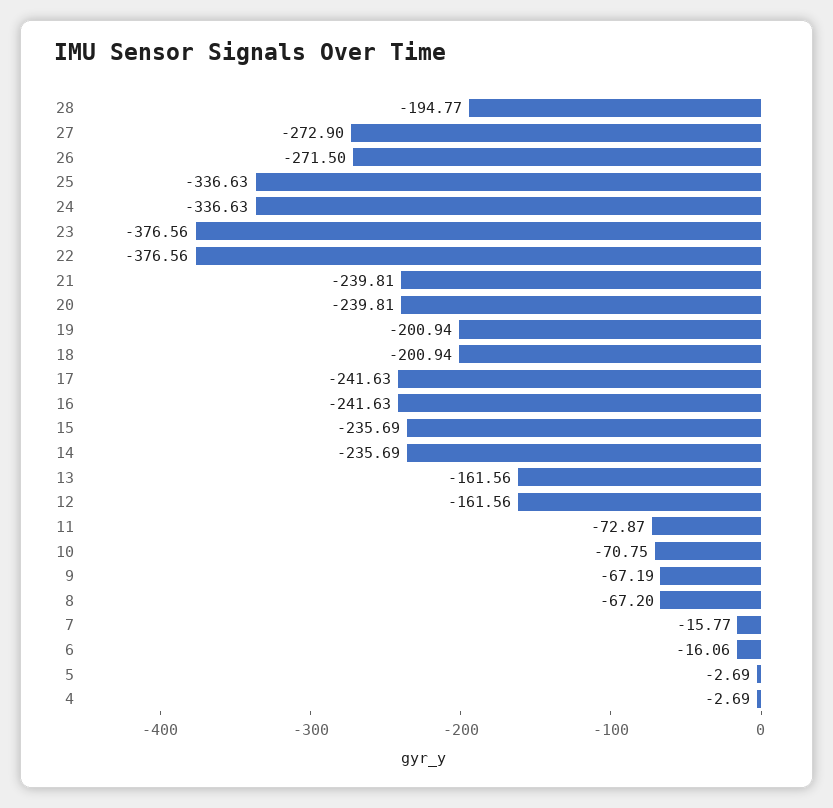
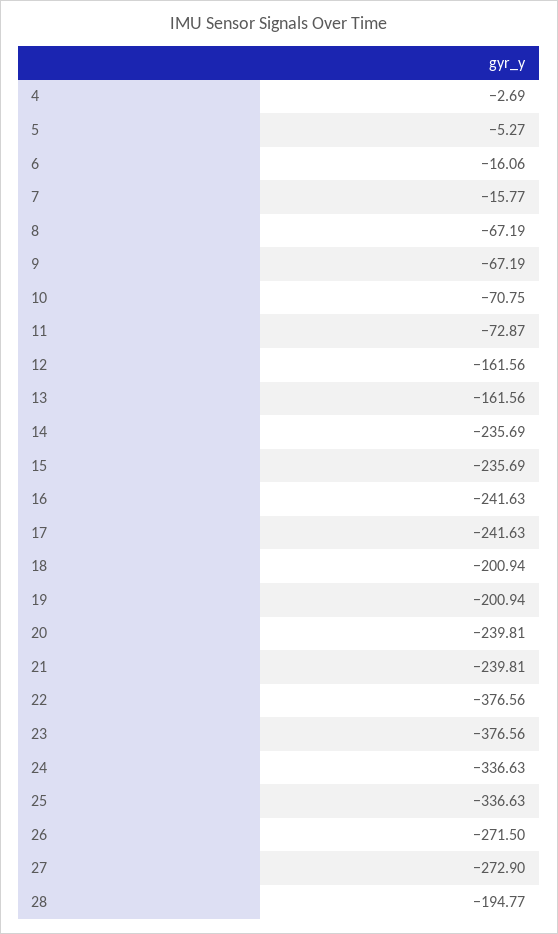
8: -67.2 -> -67.19
5: -2.69 -> -5.27

